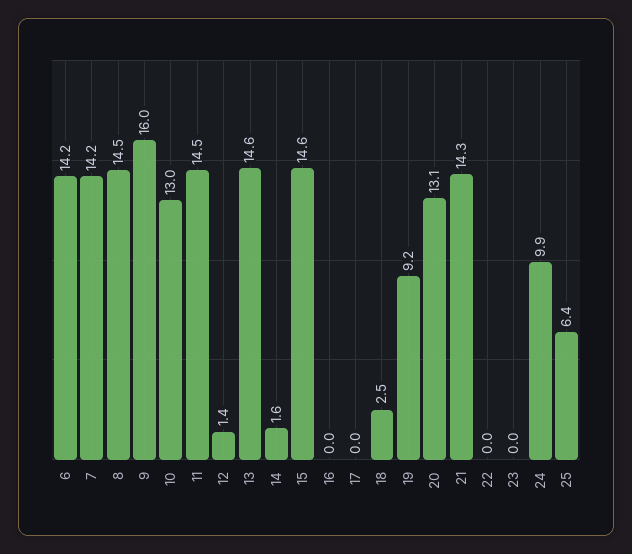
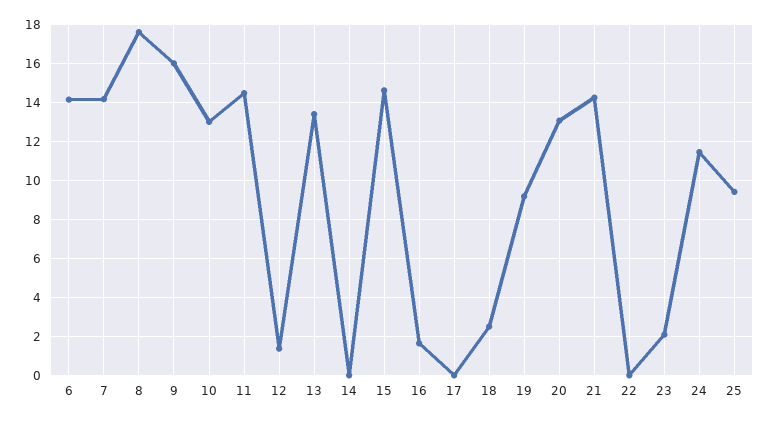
8: 14.5 -> 17.5
13: 14.6 -> 13.5
14: 1.6 -> 0
16: 0 -> 1.5
23: 0 -> 2
24: 9.9 -> 11.5
25: 6.4 -> 9.5

